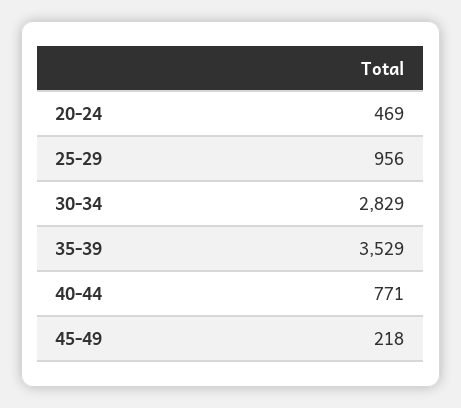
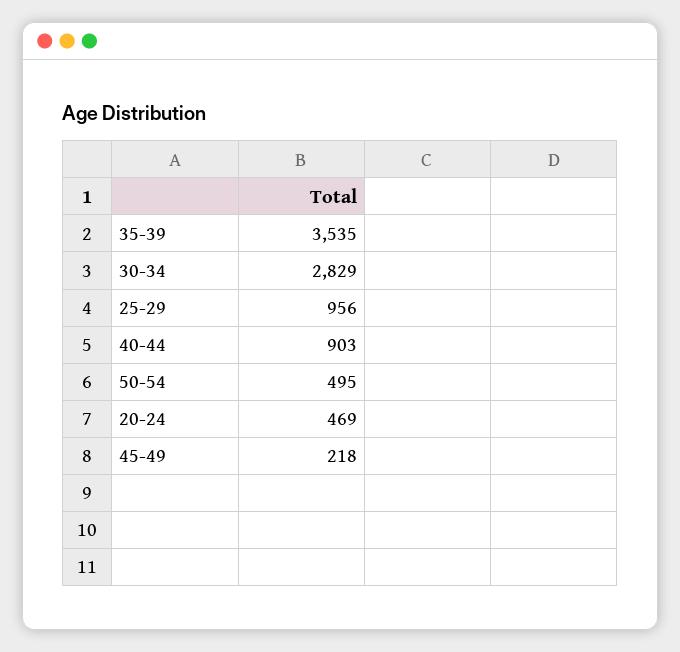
35-39: 3529 -> 3535
40-44: 771 -> 903
50-54: none -> 495

